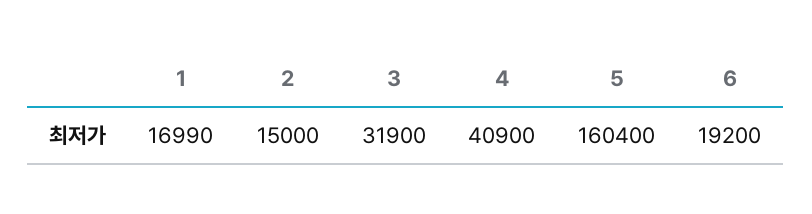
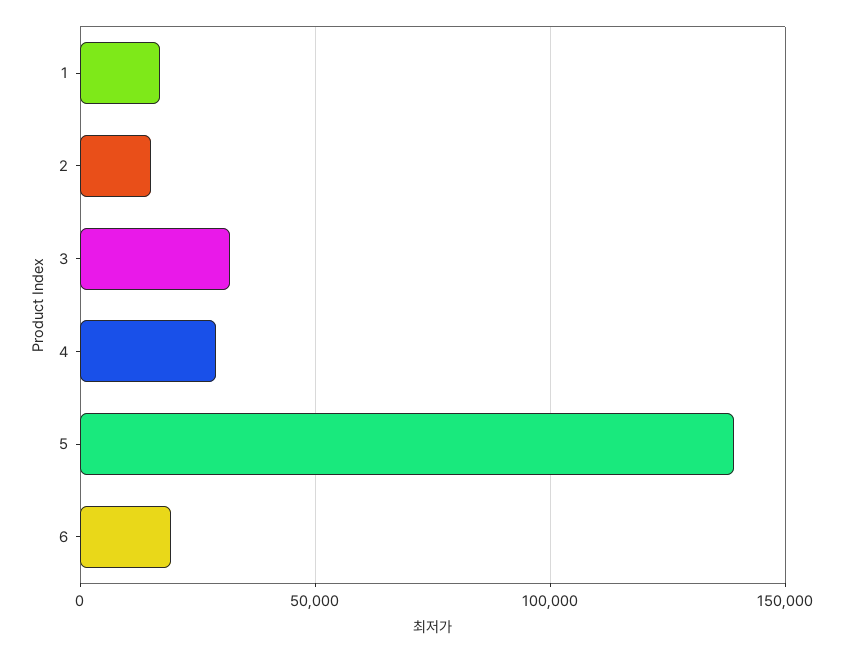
4: 40900 -> 30000
5: 160400 -> 140000

